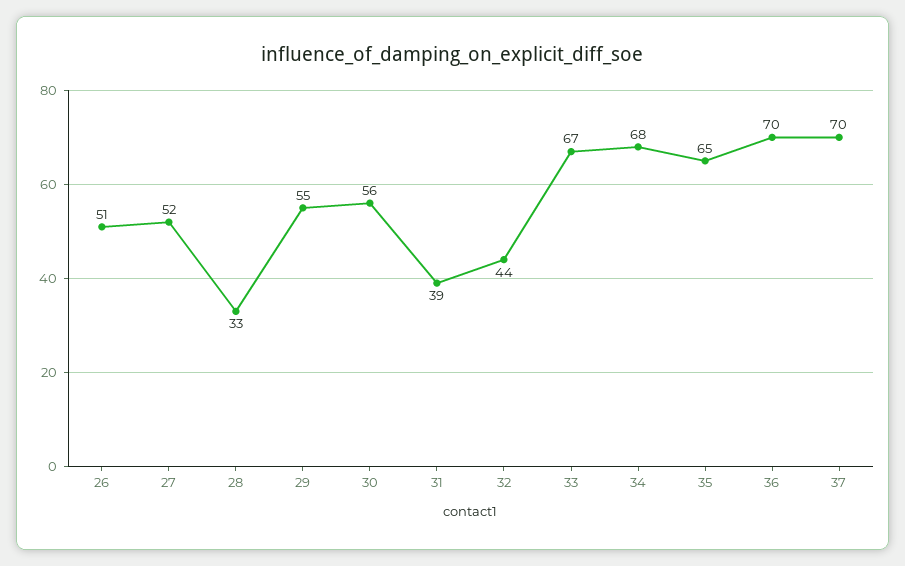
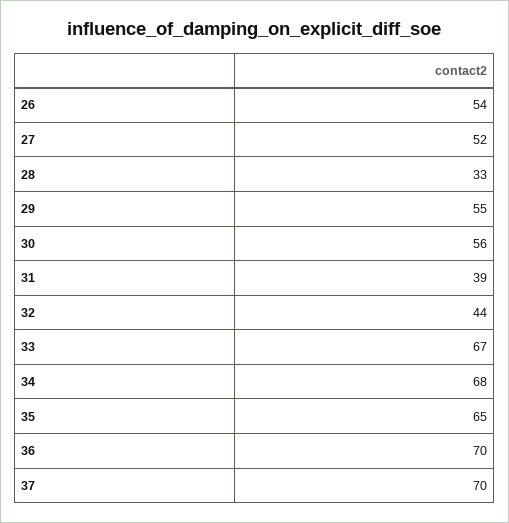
26: 51 -> 54

